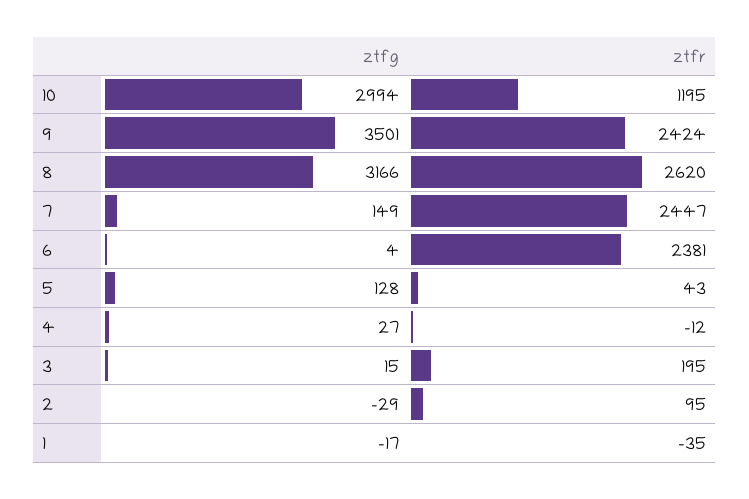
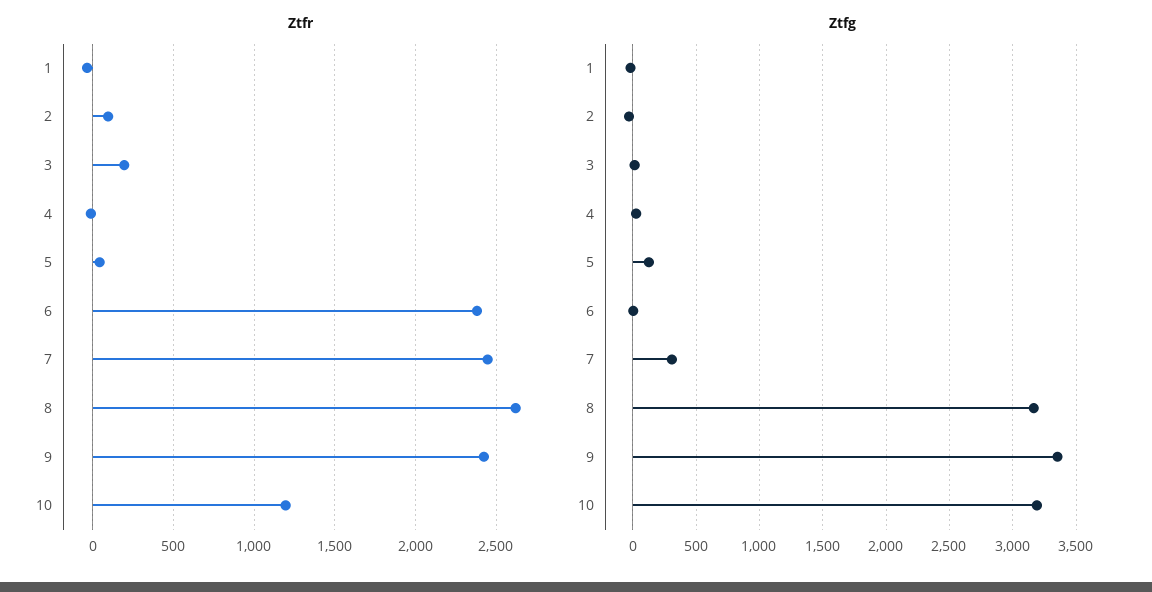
ztfg, 10: 2994 -> 3200
ztfg, 9: 3501 -> 3350
ztfg, 7: 149 -> 300

